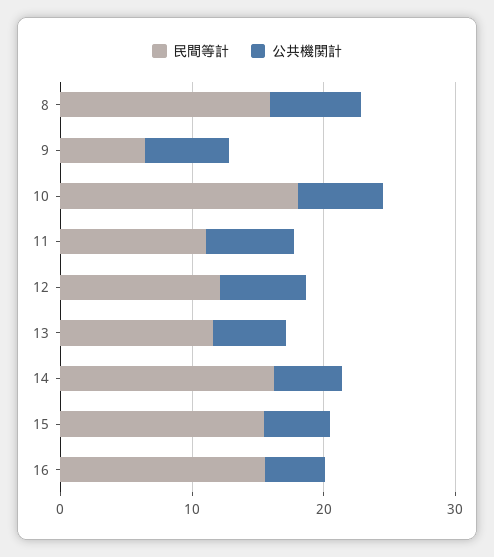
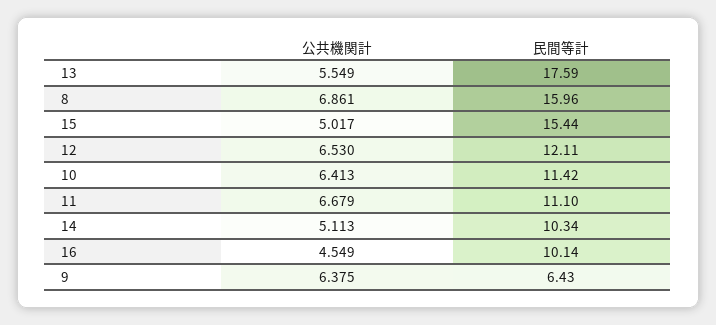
民間等計, 10: 18 -> 11.42
民間等計, 13: 12 -> 17.59
民間等計, 14: 16 -> 10.34
民間等計, 16: 16 -> 10.14

